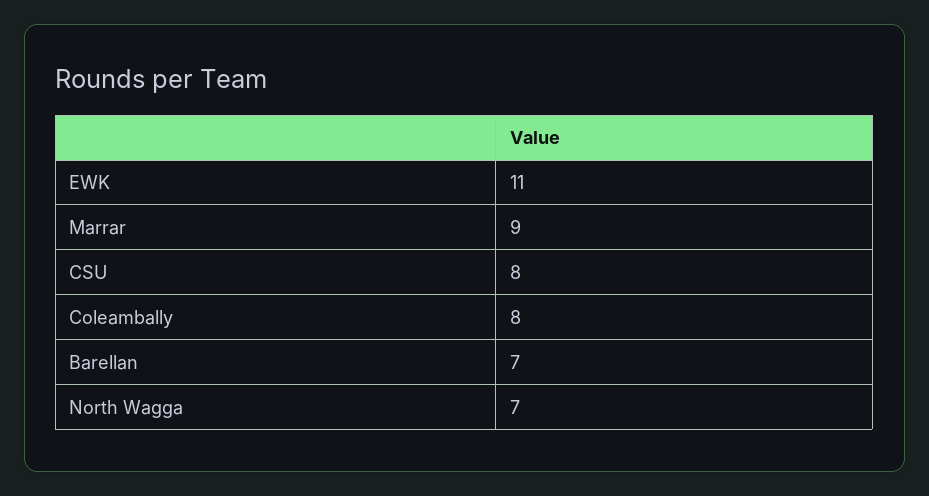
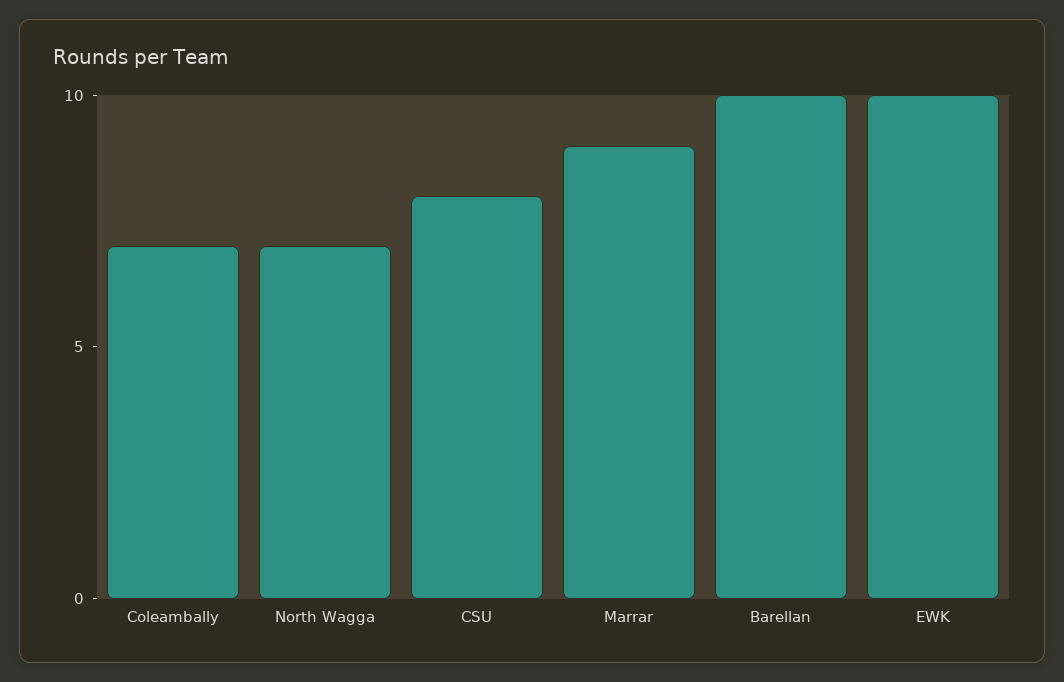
EWK: 11 -> 10
Coleambally: 8 -> 7
Barellan: 7 -> 10

